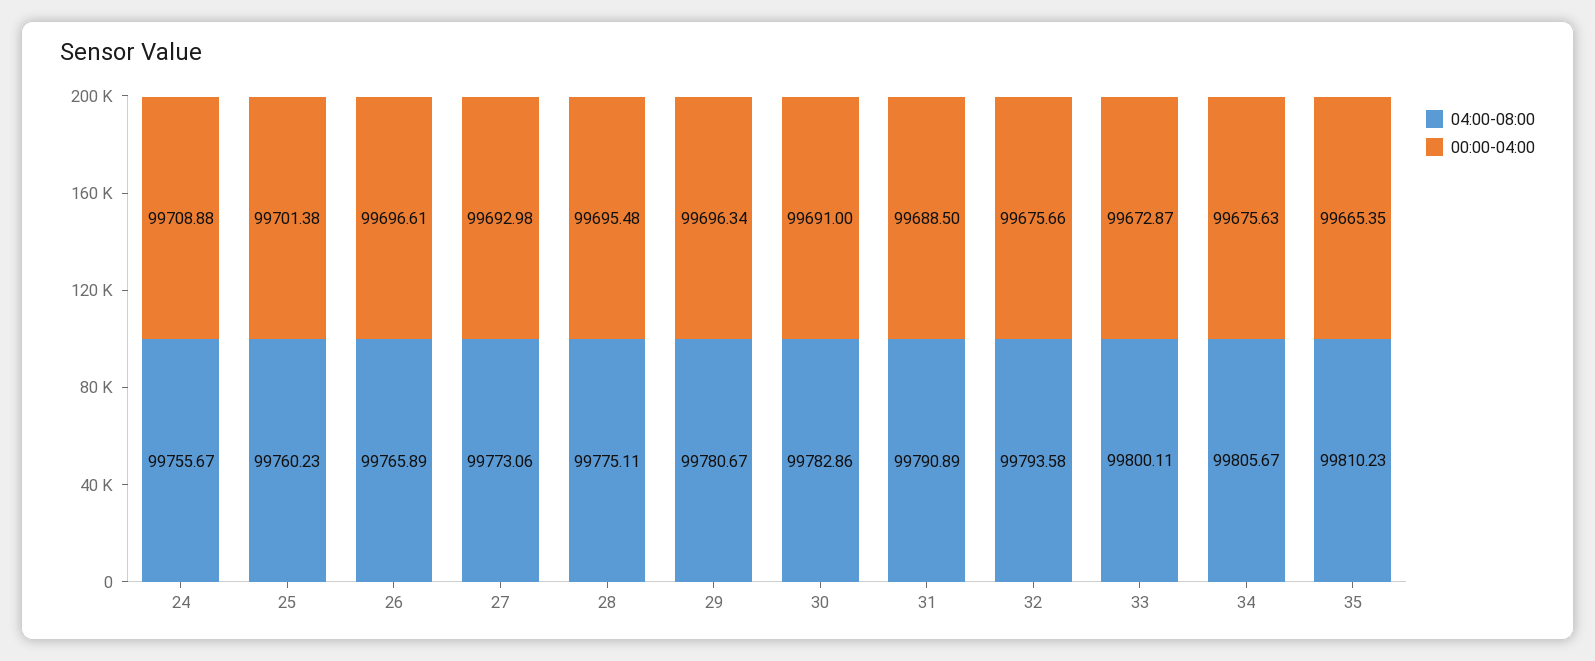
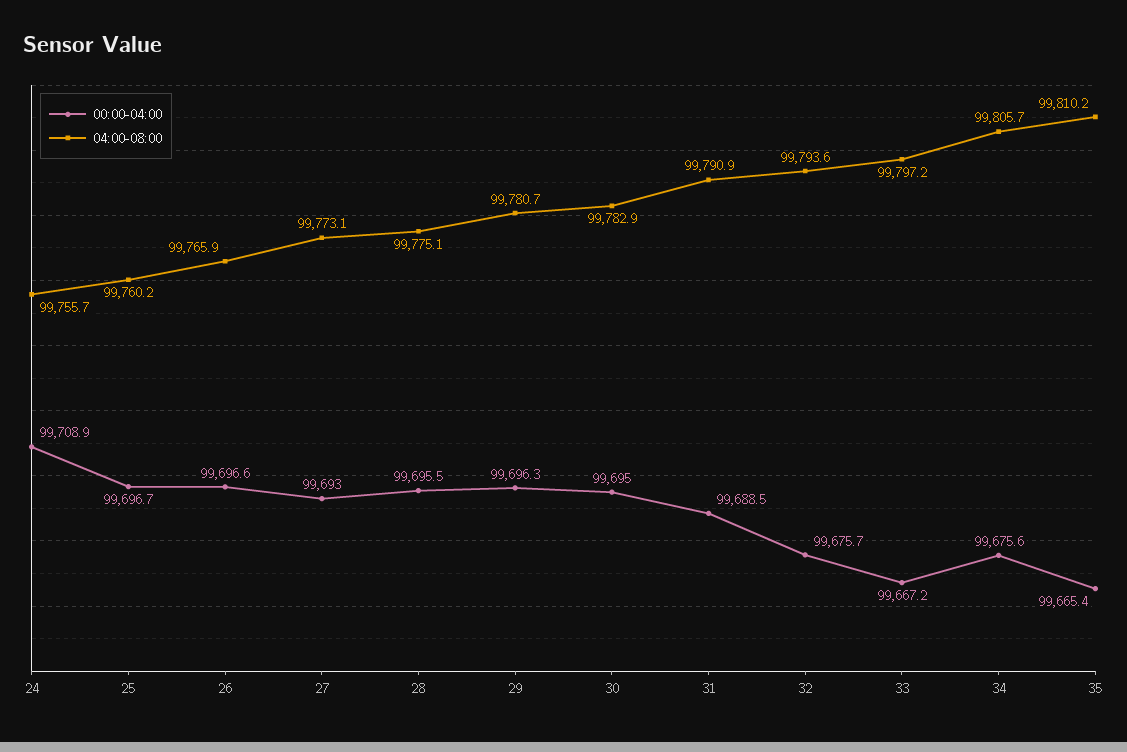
00:00-04:00, 25: 99701.38 -> 99696.7
00:00-04:00, 30: 99691 -> 99695
04:00-08:00, 33: 99800.11 -> 99797.2
00:00-04:00, 33: 99672.87 -> 99667.2

